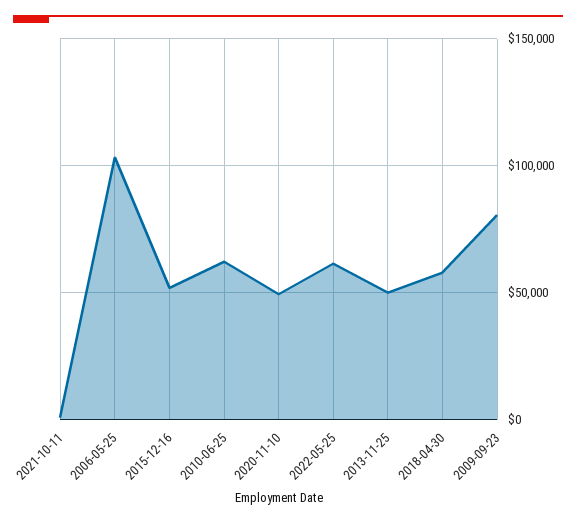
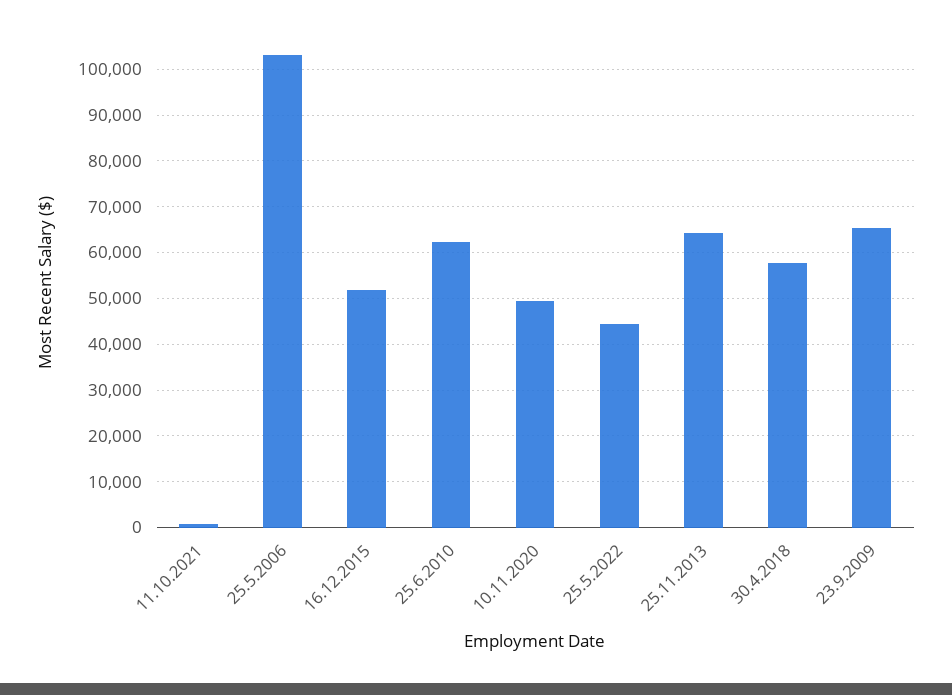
2022-05-25: 60000 -> 44000
2013-11-25: 50000 -> 64000
2009-09-23: 80000 -> 66000

